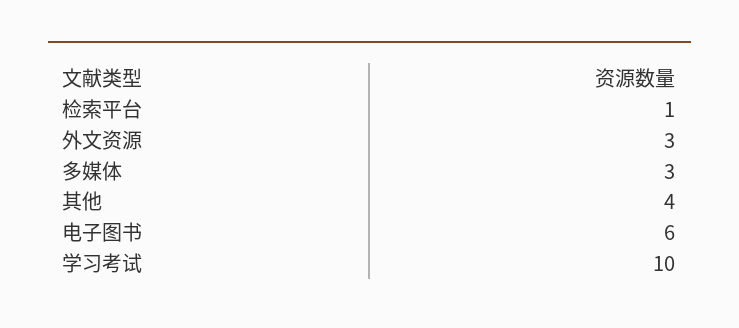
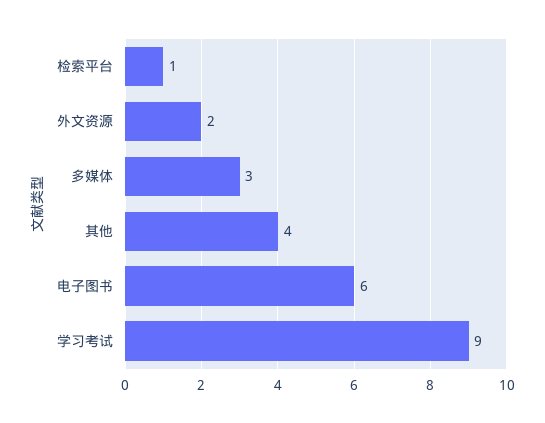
外文资源: 3 -> 2
学习考试: 10 -> 9

